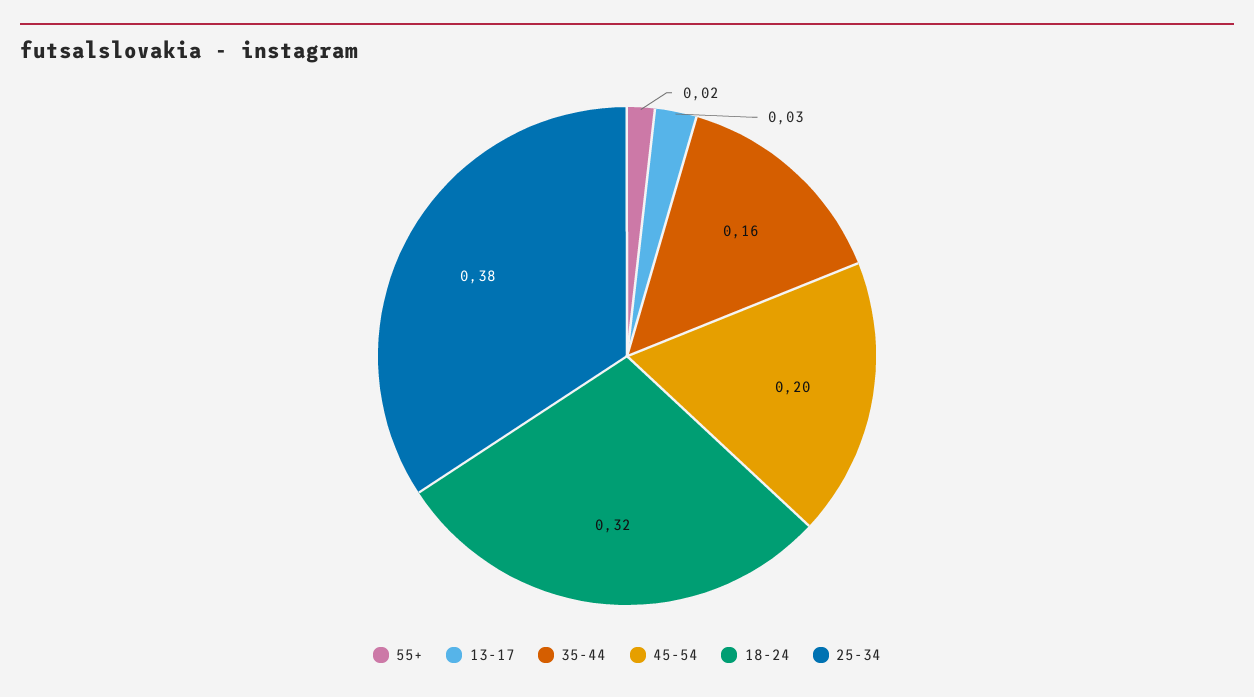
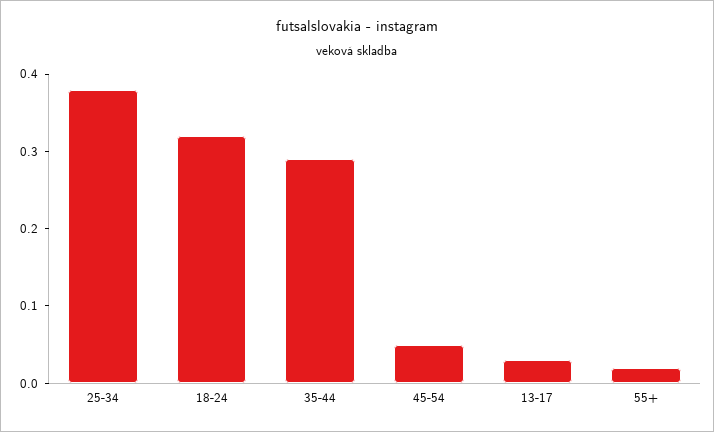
35-44: 0.16 -> 0.3
45-54: 0.2 -> 0.05

